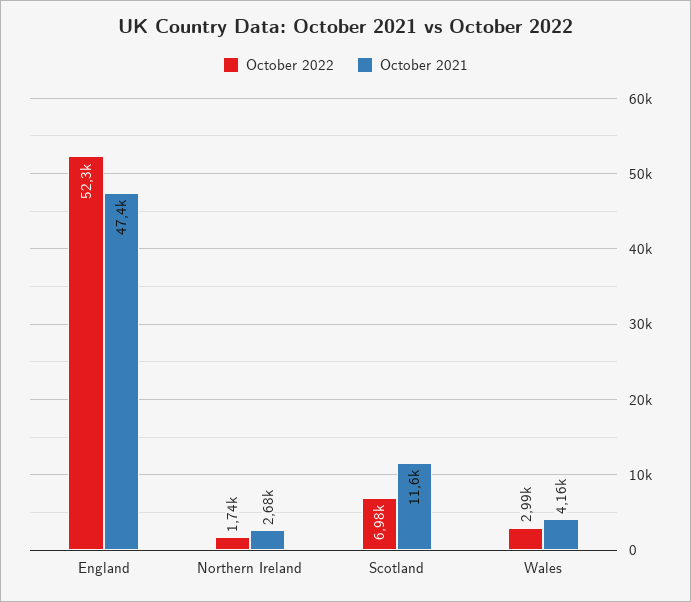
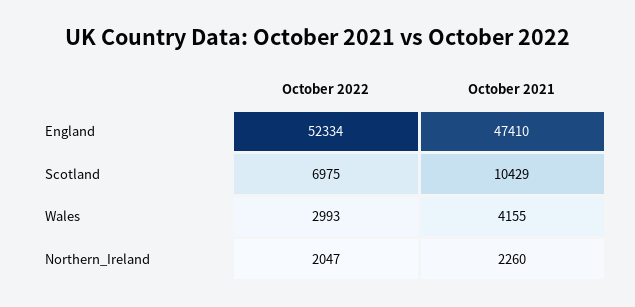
October 2022, Northern Ireland: 1740 -> 2047
October 2021, Northern Ireland: 2680 -> 2260
October 2021, Scotland: 11600 -> 10429

